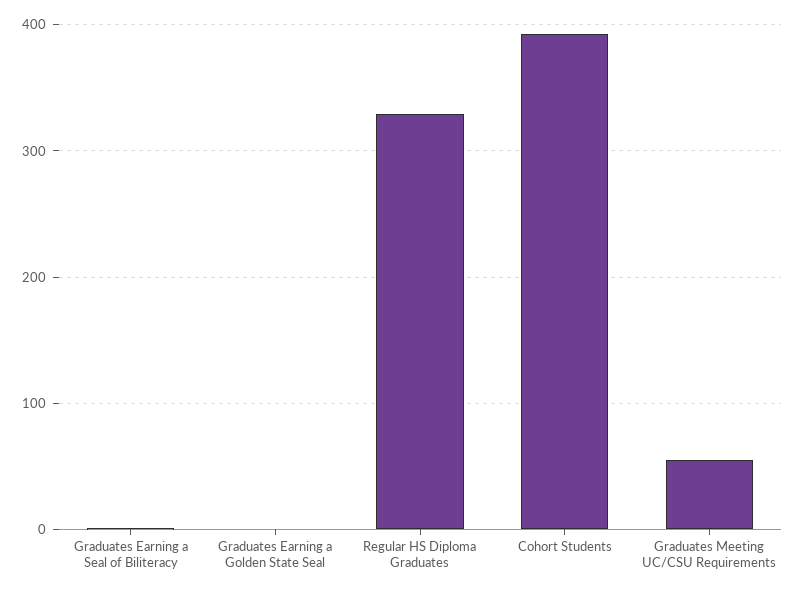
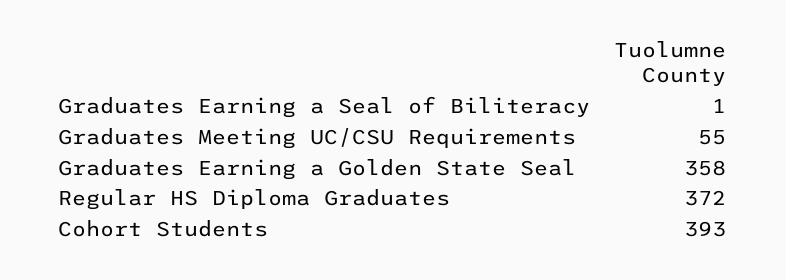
Graduates Earning a Golden State Seal: 0 -> 358
Regular HS Diploma Graduates: 330 -> 372

